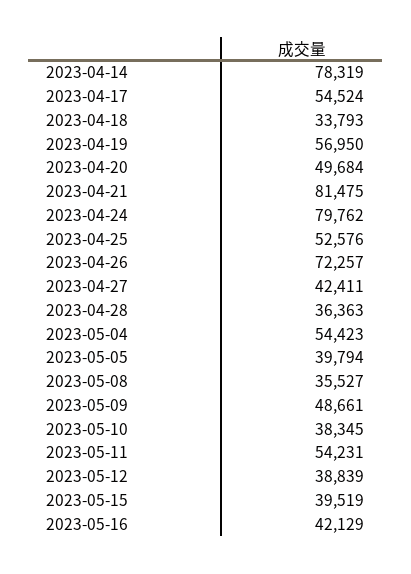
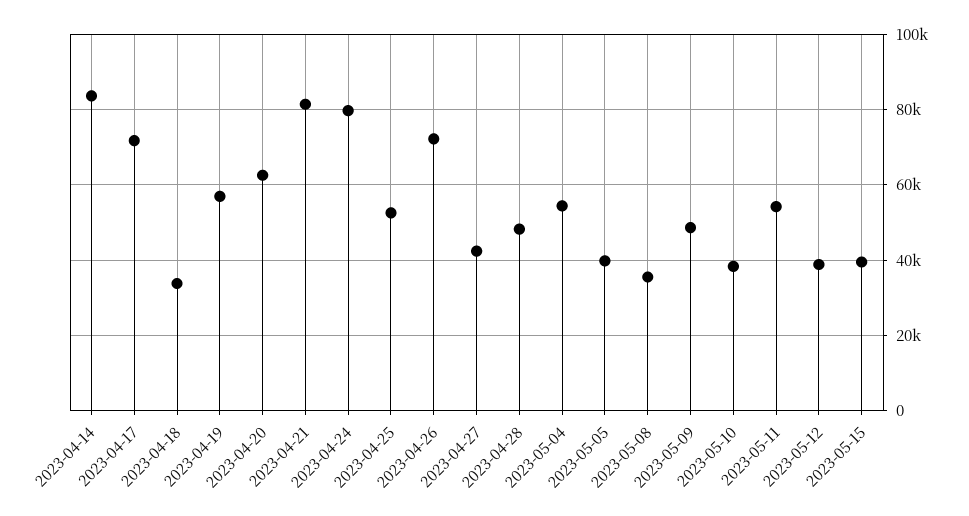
2023-04-14: 78319 -> 84000
2023-04-17: 54524 -> 72000
2023-04-20: 49684 -> 62000
2023-04-28: 36363 -> 48000
2023-05-16: 42129 -> none

